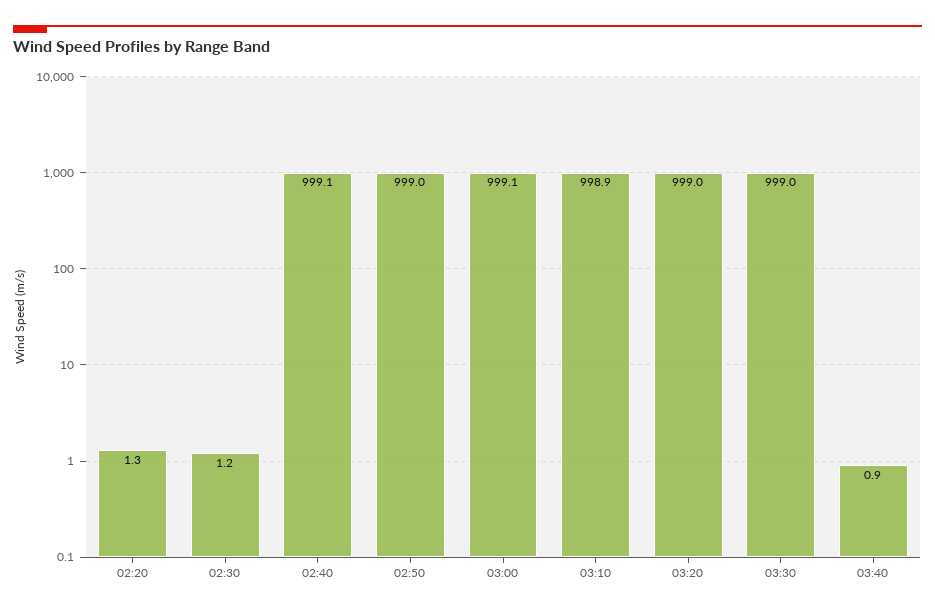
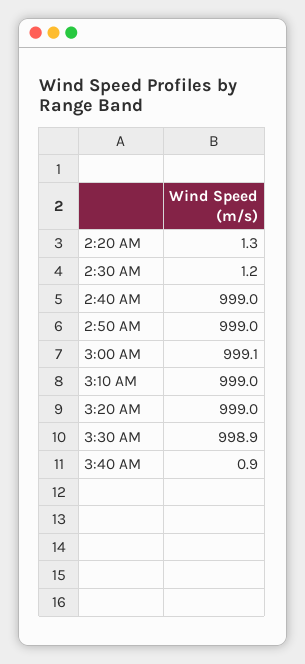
02:40: 999.1 -> 999
03:10: 998.9 -> 999
03:30: 999 -> 998.9

